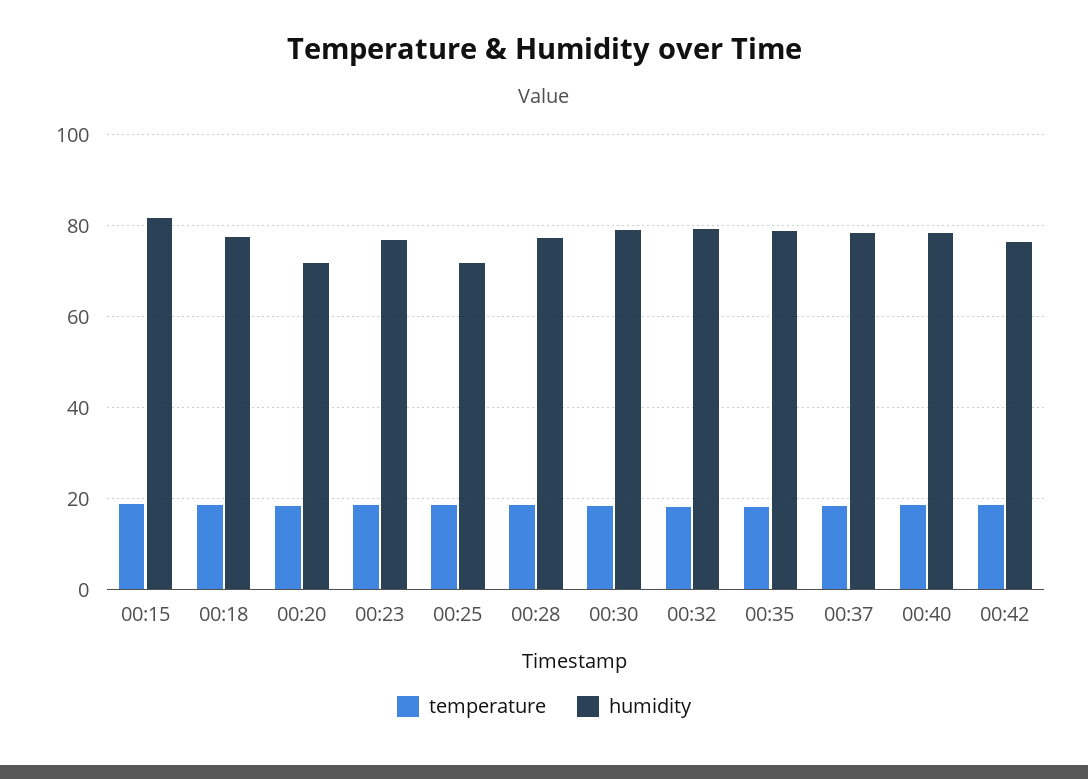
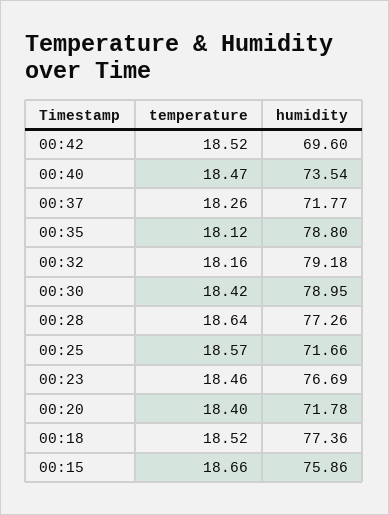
humidity, 00:15: 82 -> 75.86
humidity, 00:37: 78 -> 71.77
humidity, 00:40: 78 -> 73.54
humidity, 00:42: 76 -> 69.6

